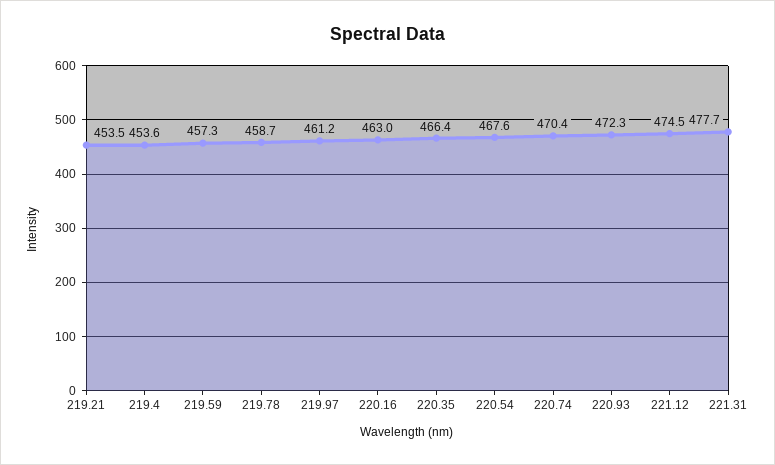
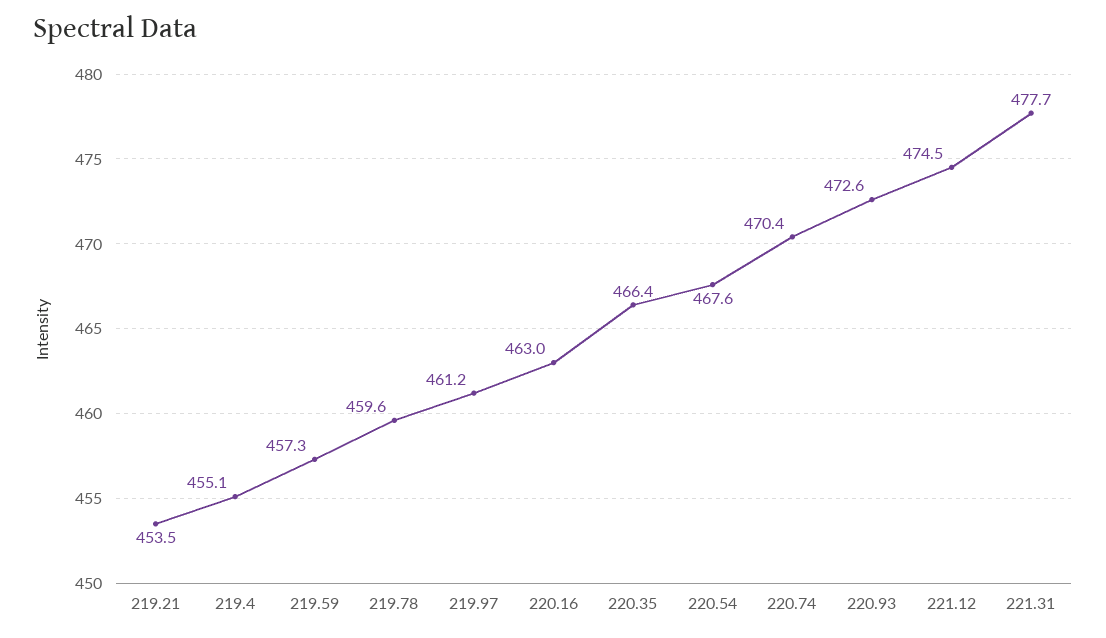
219.4: 453.6 -> 455.1
219.78: 458.7 -> 459.6
220.93: 472.3 -> 472.6

